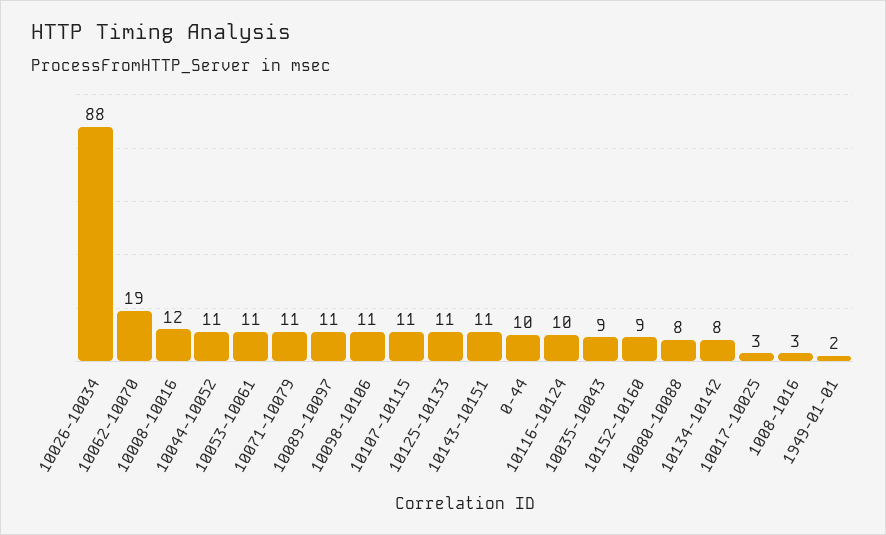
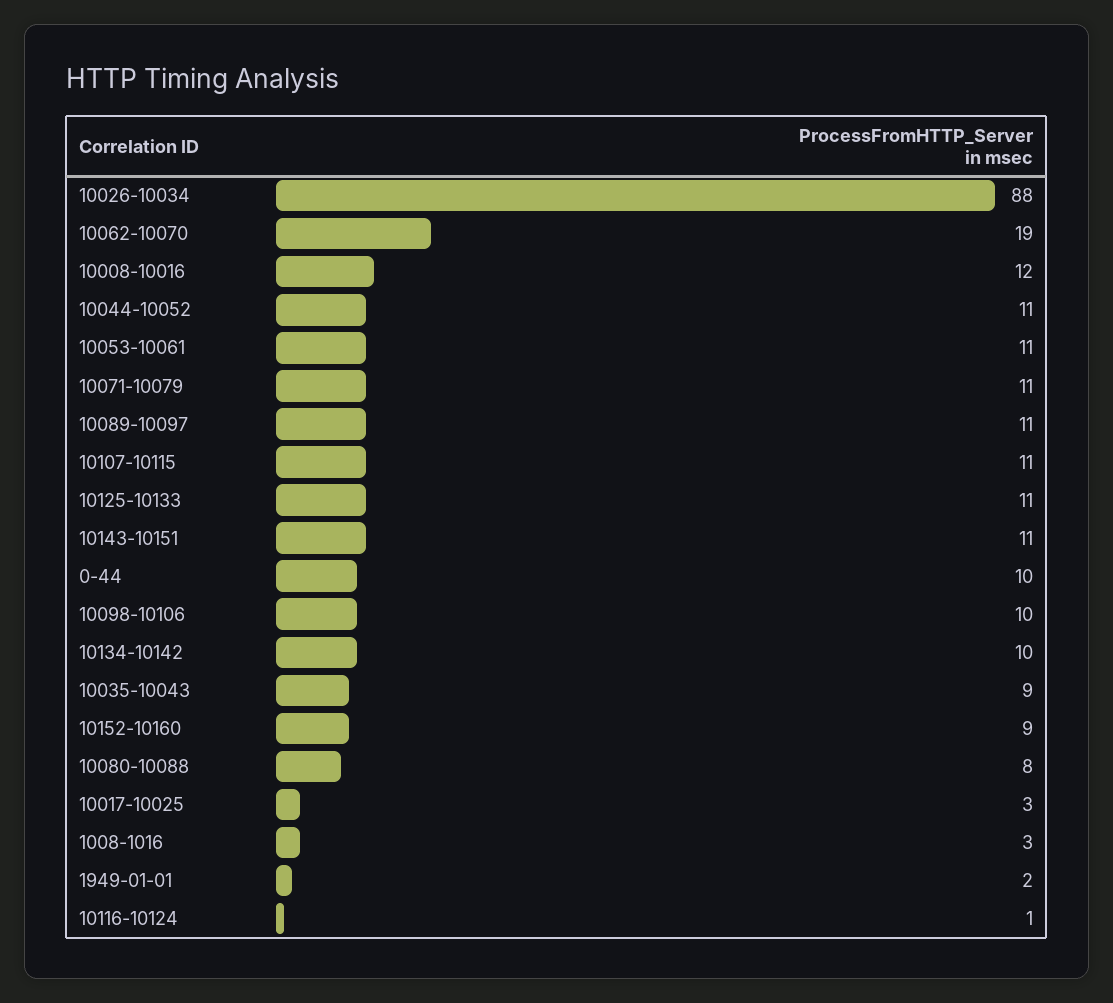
10098-10106: 11 -> 10
10116-10124: 10 -> 1
10134-10142: 8 -> 10

